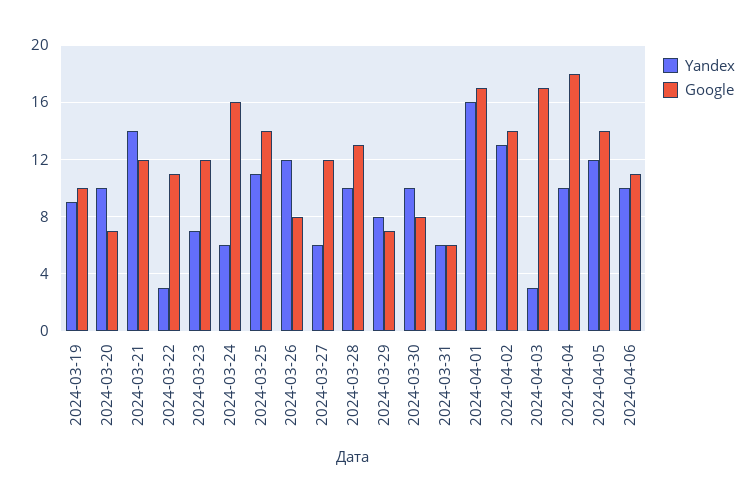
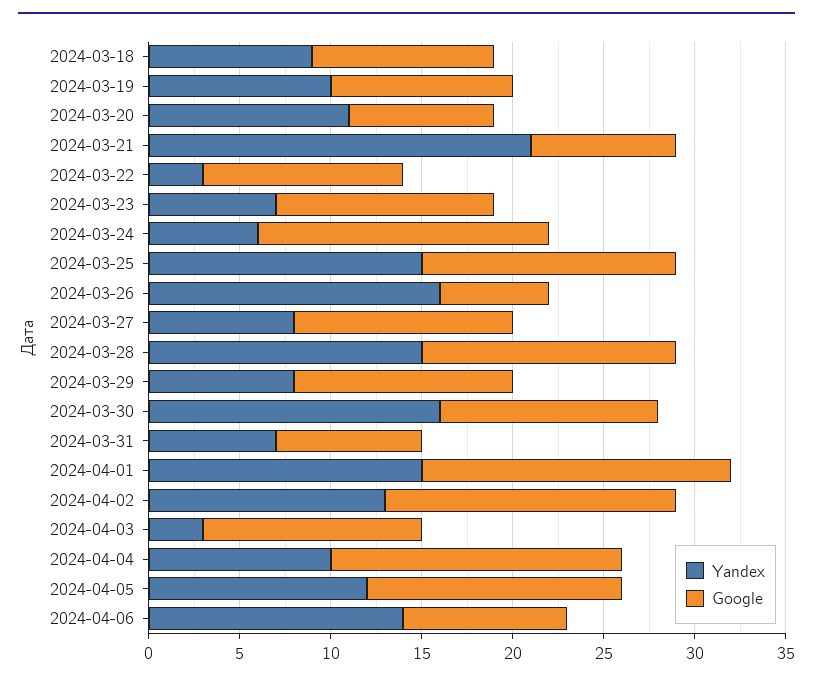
Yandex, 2024-03-19: 9 -> 10
Yandex, 2024-03-20: 10 -> 11
Google, 2024-03-20: 7 -> 8
Yandex, 2024-03-21: 14 -> 21
Google, 2024-03-21: 12 -> 8
Yandex, 2024-03-25: 11 -> 15
Yandex, 2024-03-26: 12 -> 16
Google, 2024-03-26: 8 -> 6
Yandex, 2024-03-27: 6 -> 8
Yandex, 2024-03-28: 10 -> 15
Google, 2024-03-28: 13 -> 14
Google, 2024-03-29: 7 -> 12
Yandex, 2024-03-30: 10 -> 16
Google, 2024-03-30: 8 -> 12
Yandex, 2024-03-31: 6 -> 7
Google, 2024-03-31: 6 -> 8
Yandex, 2024-04-01: 16 -> 15
Google, 2024-04-02: 14 -> 16
Google, 2024-04-03: 17 -> 12
Google, 2024-04-04: 18 -> 16
Yandex, 2024-04-06: 10 -> 14
Google, 2024-04-06: 11 -> 9
Yandex, 2024-03-18: none -> 9
Google, 2024-03-18: none -> 10

